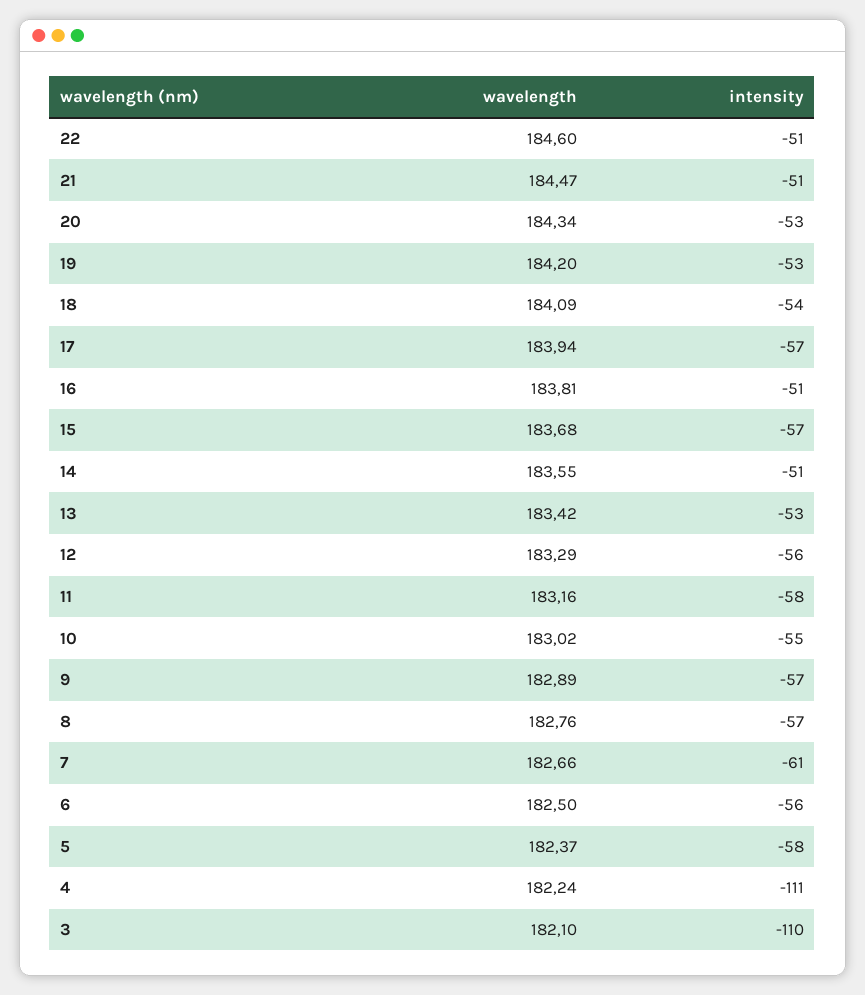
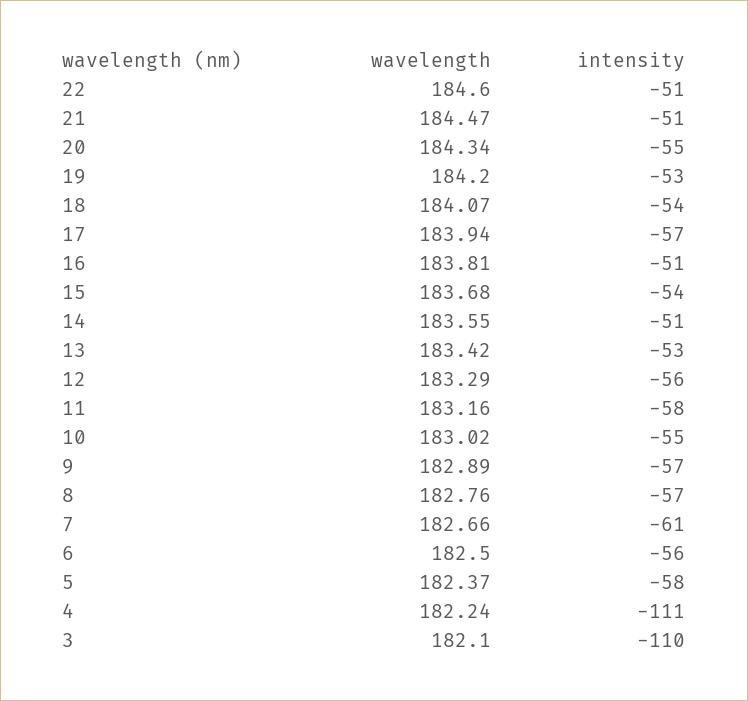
intensity, 20: -53 -> -55
wavelength, 18: 184.09 -> 184.07
intensity, 15: -57 -> -54

